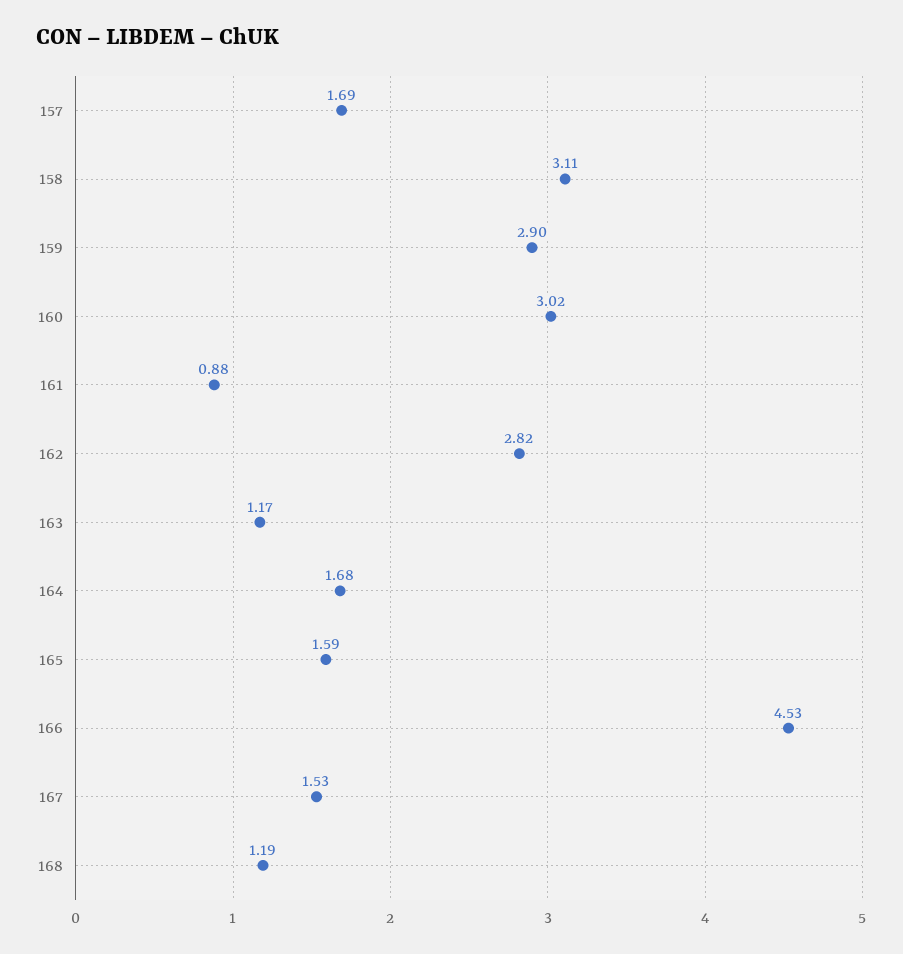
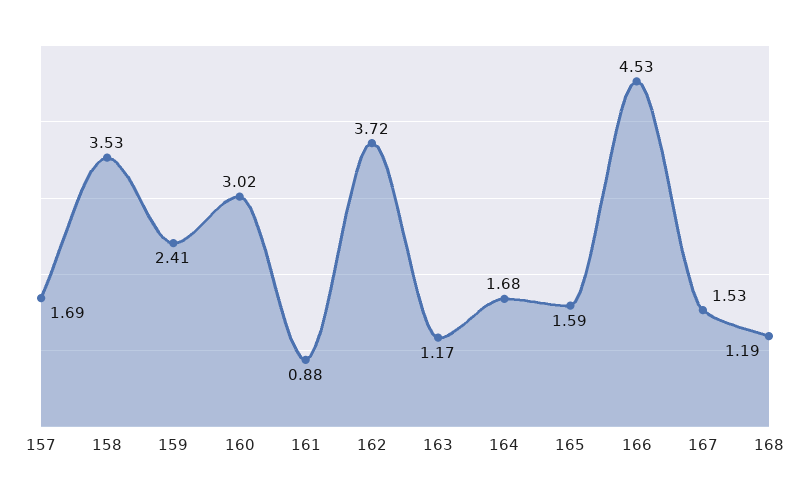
158: 3.11 -> 3.53
159: 2.9 -> 2.41
162: 2.82 -> 3.72

